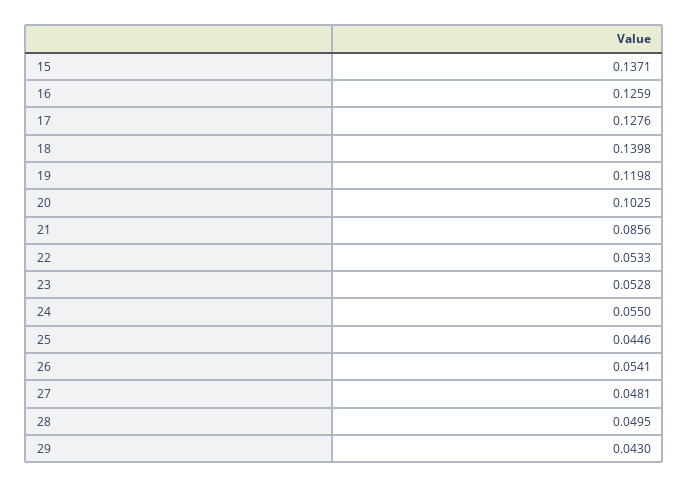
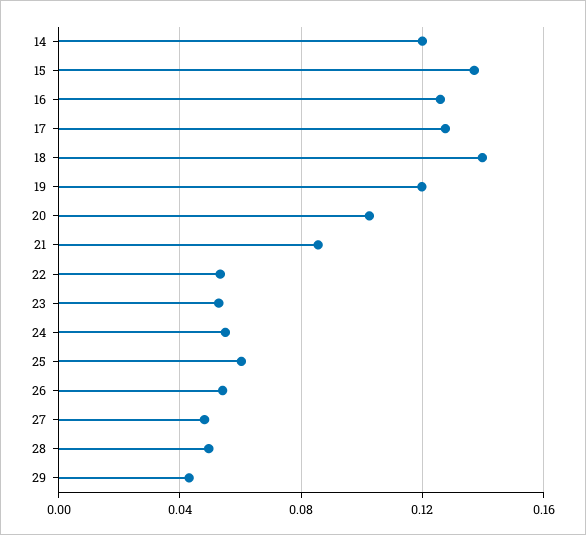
25: 0.0446 -> 0.06
14: none -> 0.12

